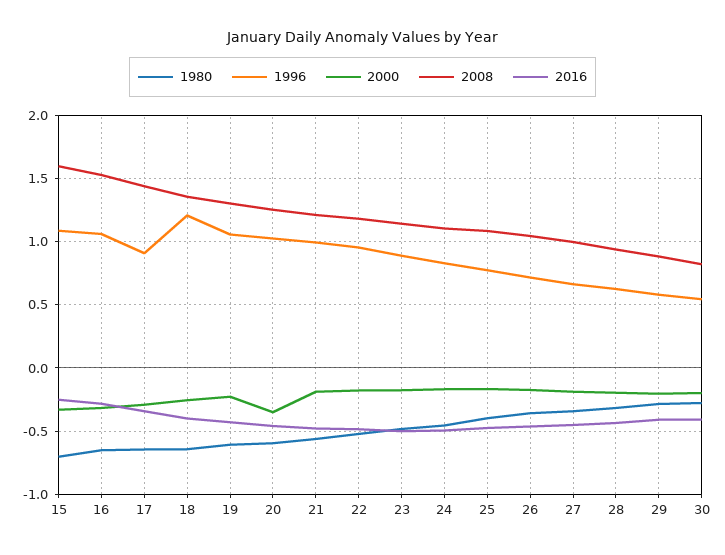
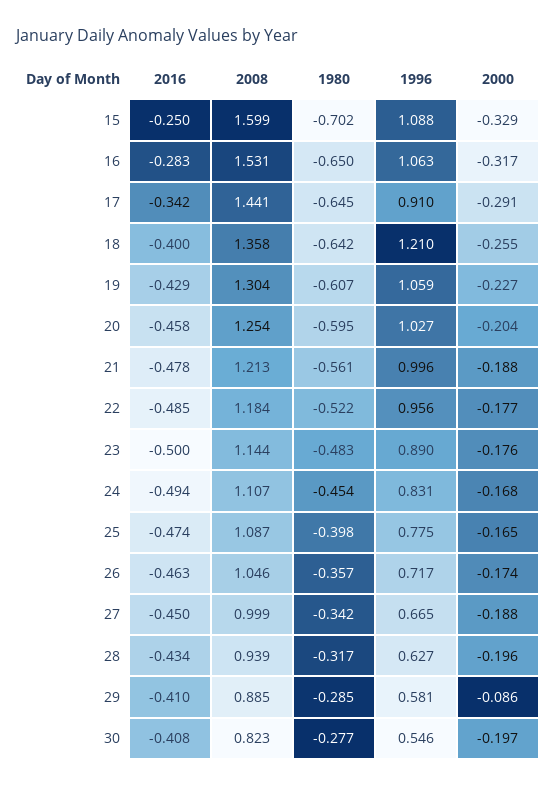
2000, 20: -0.35 -> -0.204
2000, 29: -0.2 -> -0.086

